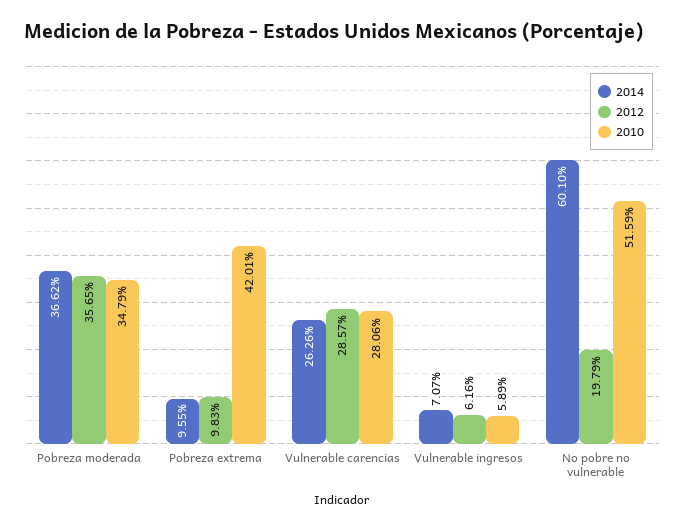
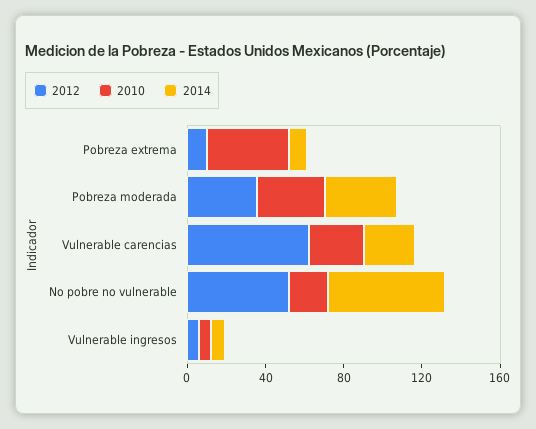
2012, Vulnerable carencias: 28.57 -> 60
2012, No pobre no vulnerable: 19.79 -> 50
2010, No pobre no vulnerable: 51.59 -> 20

